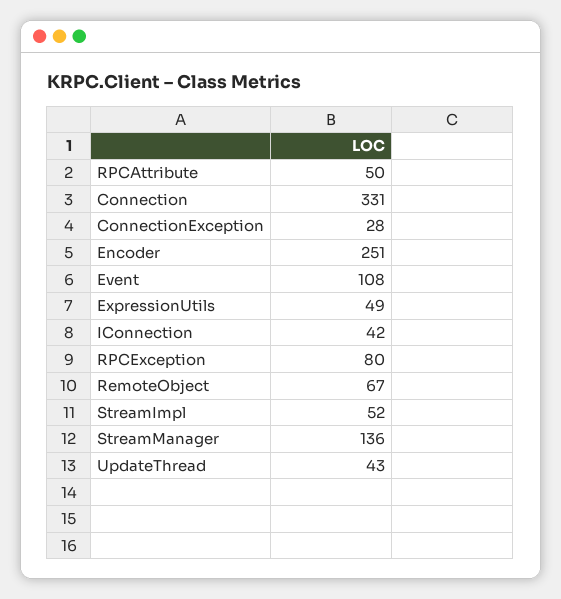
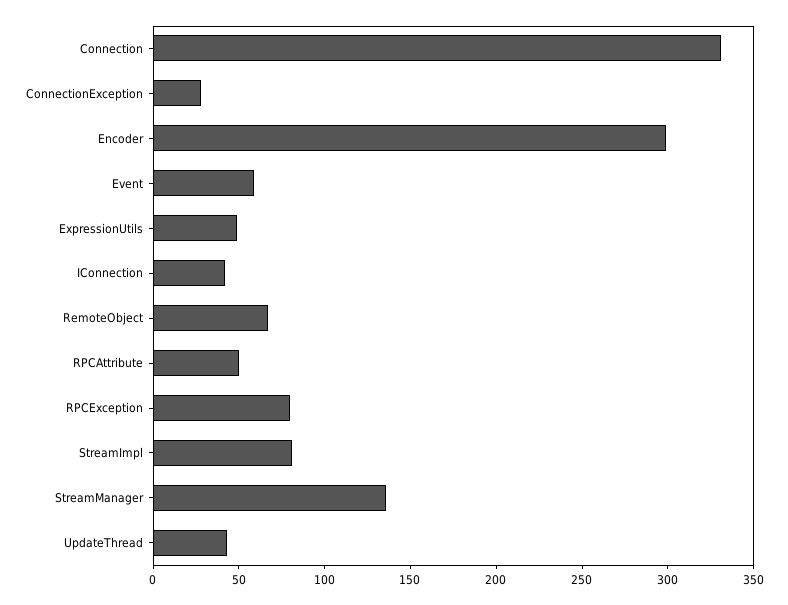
Encoder: 251 -> 300
Event: 108 -> 60
StreamImpl: 52 -> 80

